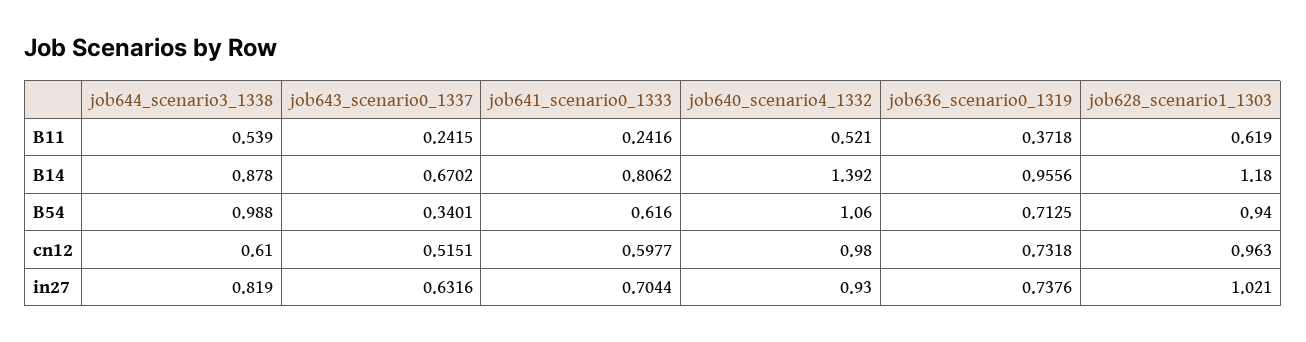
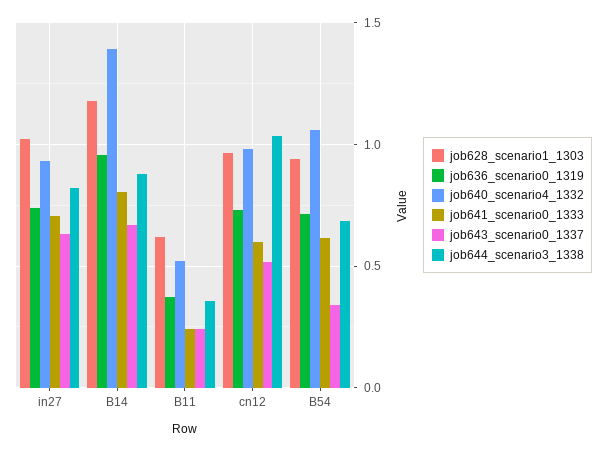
job644_scenario3_1338, B11: 0.539 -> 0.35
job644_scenario3_1338, B54: 0.988 -> 0.7
job644_scenario3_1338, cn12: 0.61 -> 1.05

